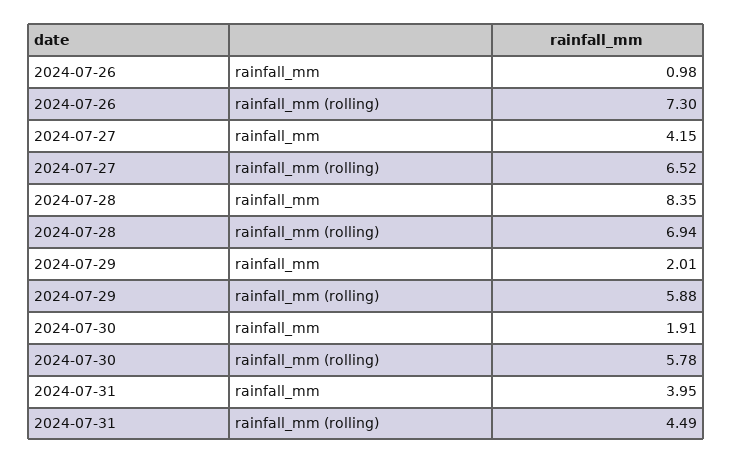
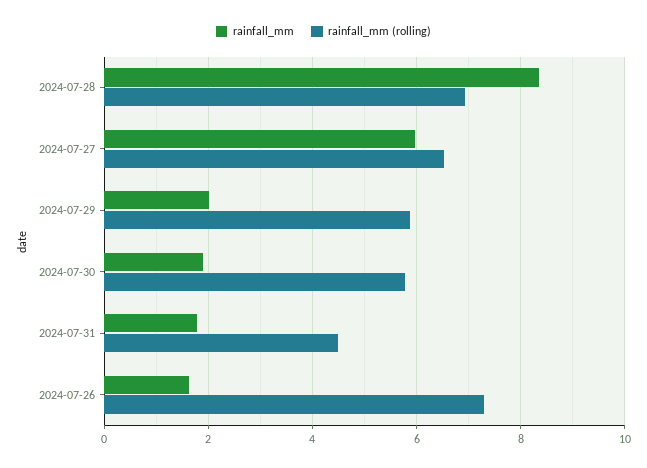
rainfall_mm, 2024-07-26: 0.98 -> 1.6
rainfall_mm, 2024-07-27: 4.15 -> 6
rainfall_mm, 2024-07-31: 3.95 -> 1.8

